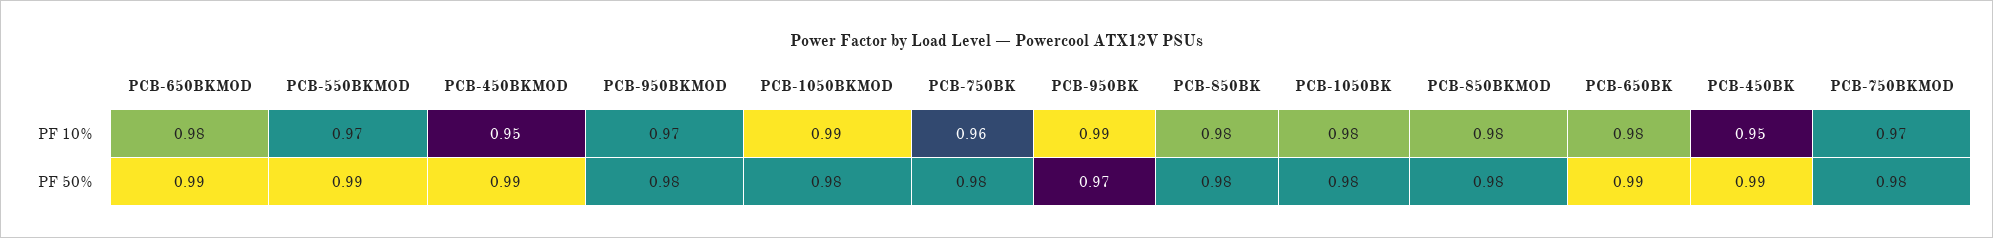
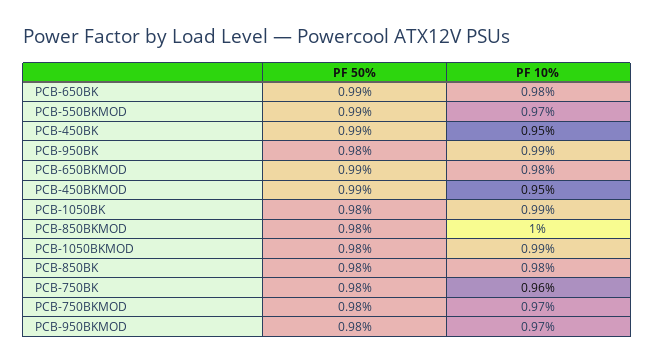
PCB-1050BK, PF 10%: 0.98 -> 0.99
PCB-850BKMOD, PF 10%: 0.98 -> 1
PCB-950BK, PF 50%: 0.97 -> 0.98

